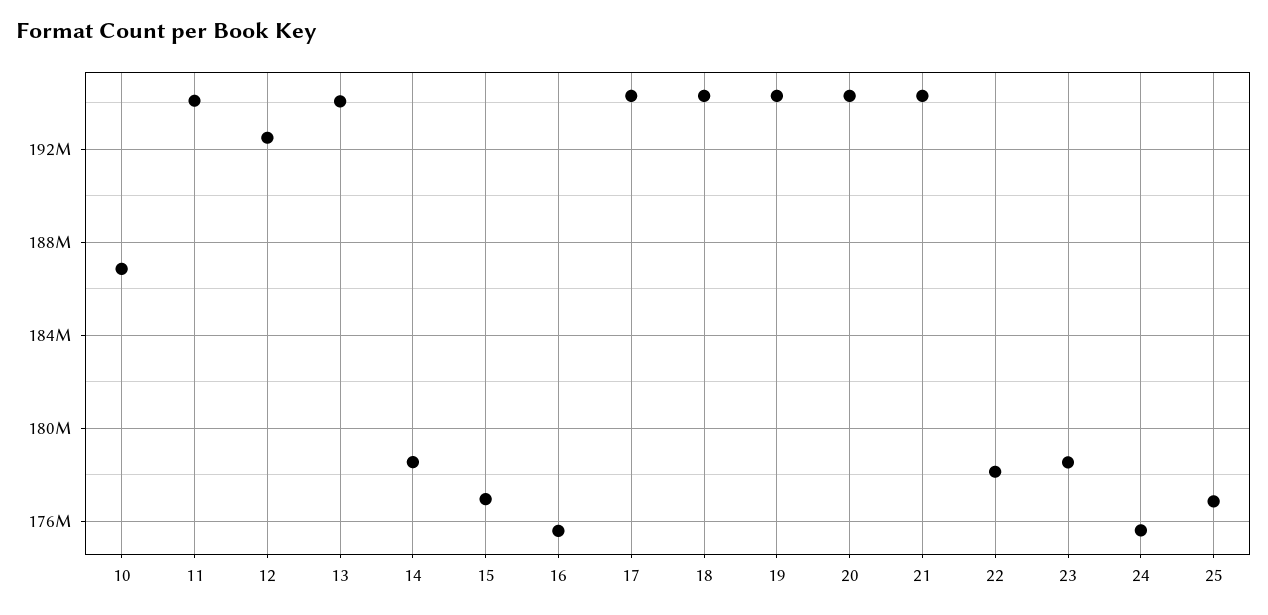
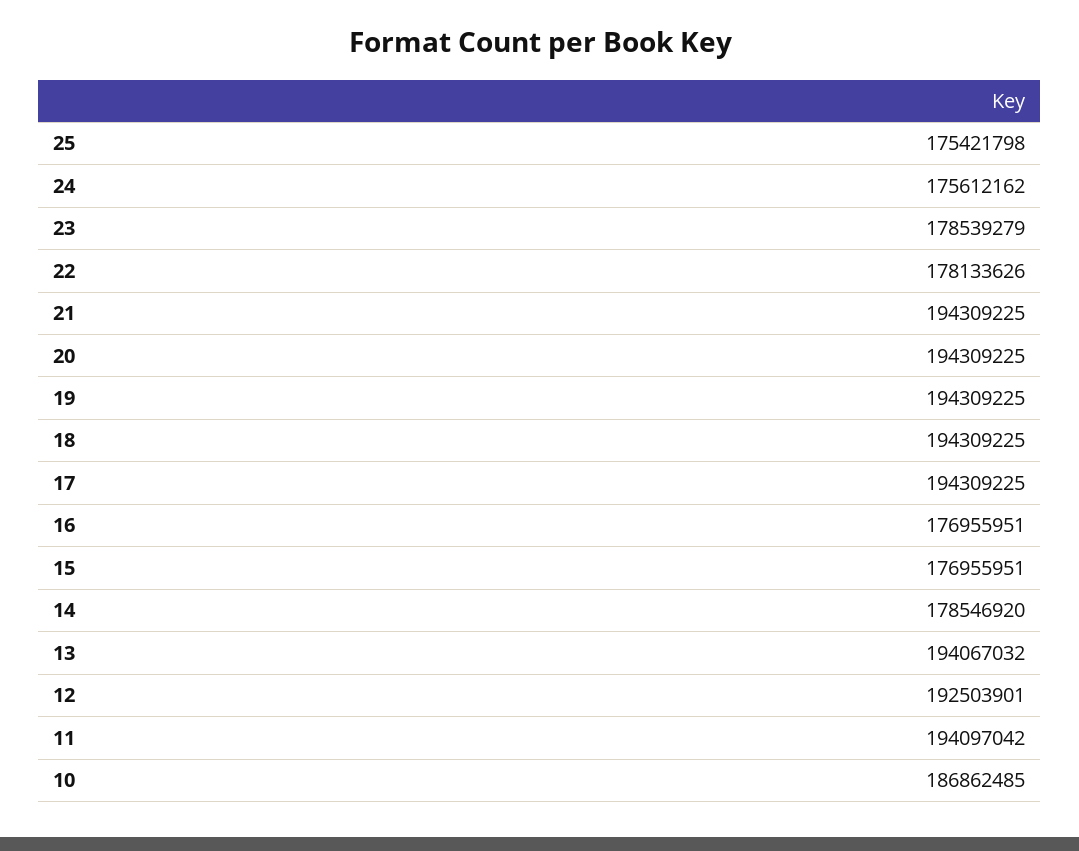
16: 175500000 -> 176955951
25: 177000000 -> 175421798

